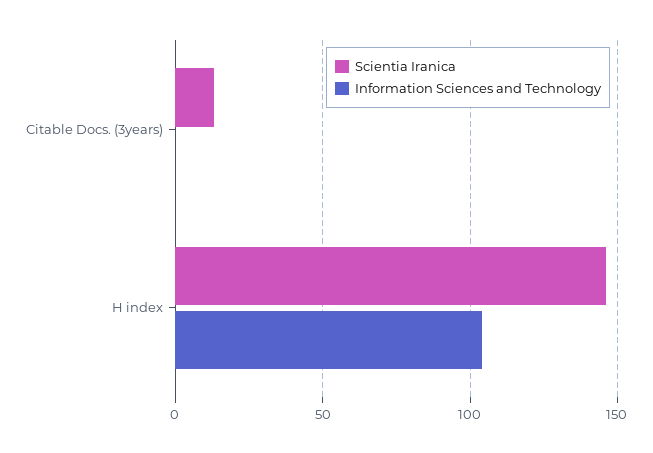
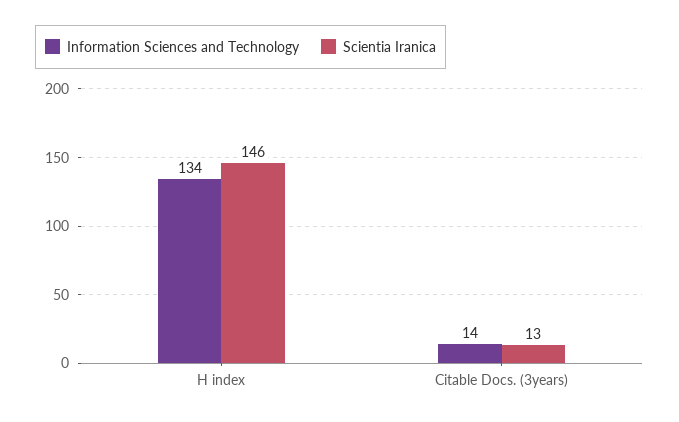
Information Sciences and Technology, Citable Docs. (3years): 0 -> 14
Information Sciences and Technology, H index: 105 -> 134

